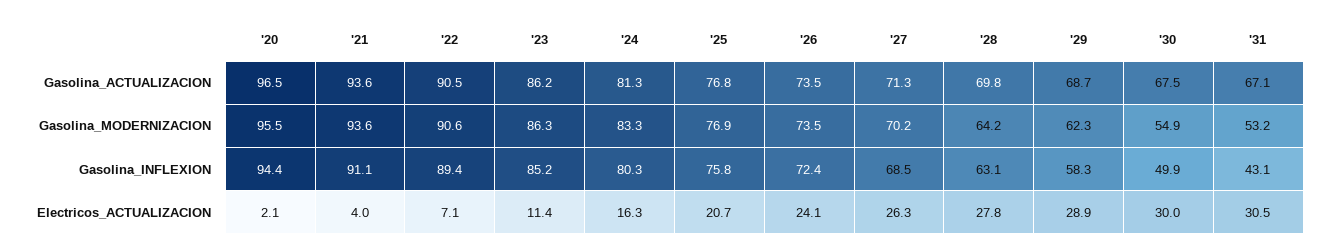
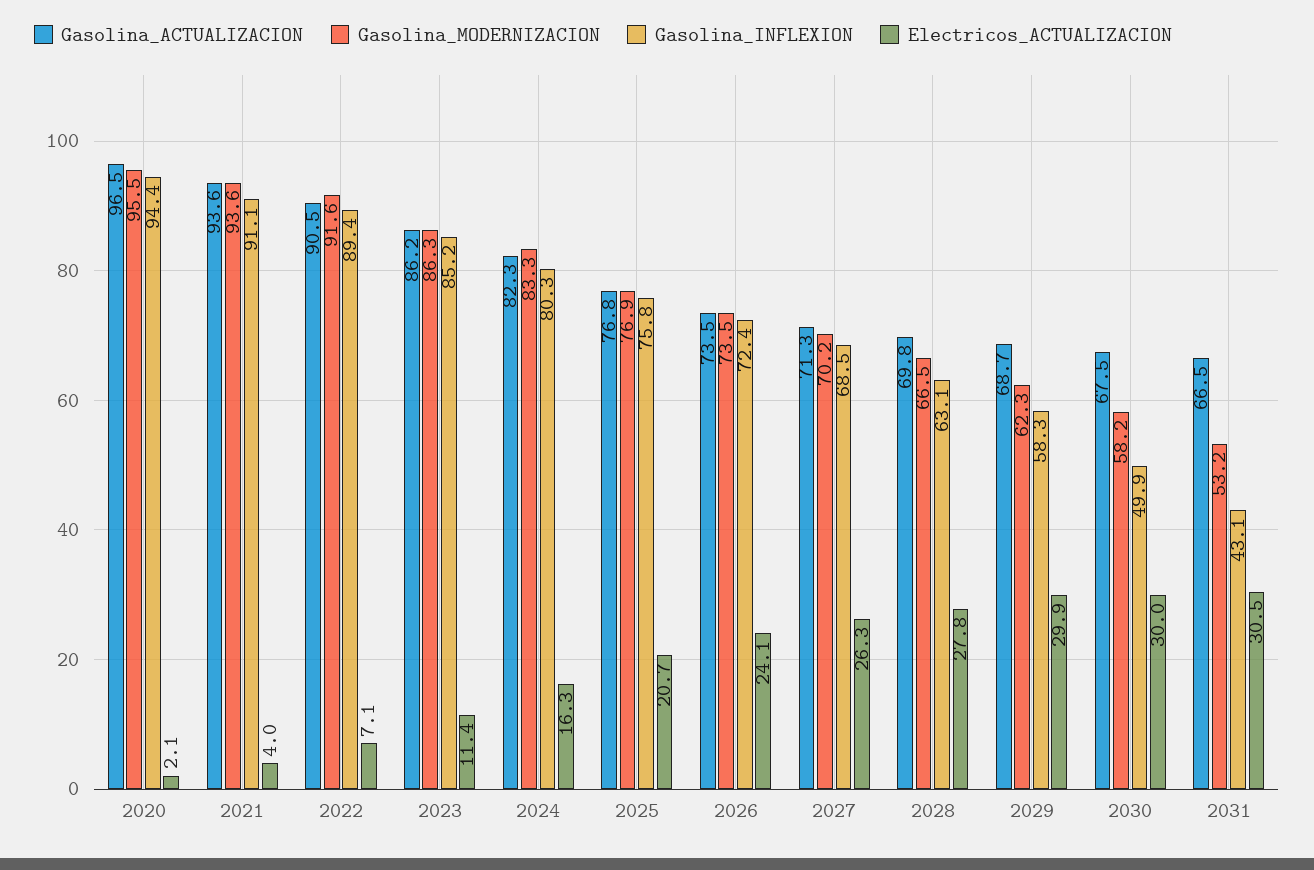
Gasolina_ACTUALIZACION, '24: 81.3 -> 82.3
Gasolina_ACTUALIZACION, '31: 67.1 -> 66.5
Gasolina_MODERNIZACION, '22: 90.6 -> 91.6
Gasolina_MODERNIZACION, '28: 64.2 -> 66.5
Gasolina_MODERNIZACION, '30: 54.9 -> 58.2
Electricos_ACTUALIZACION, '29: 28.9 -> 29.9

